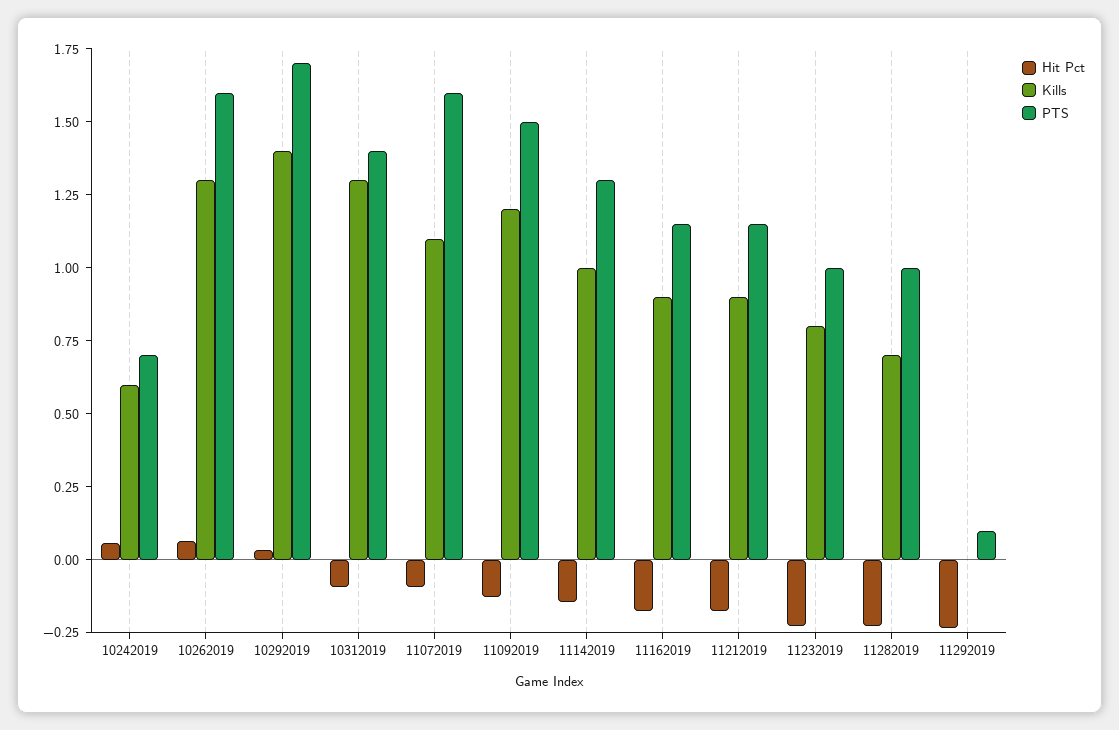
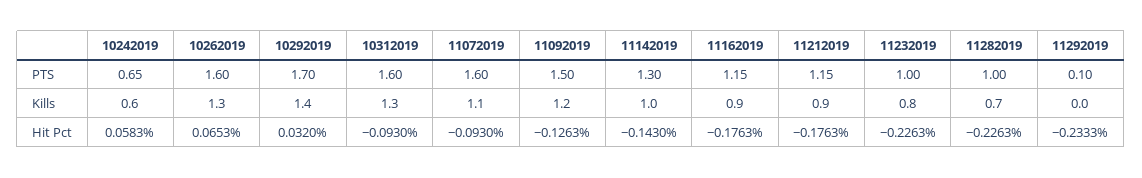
PTS, 10242019: 0.7 -> 0.65
PTS, 10312019: 1.4 -> 1.6

